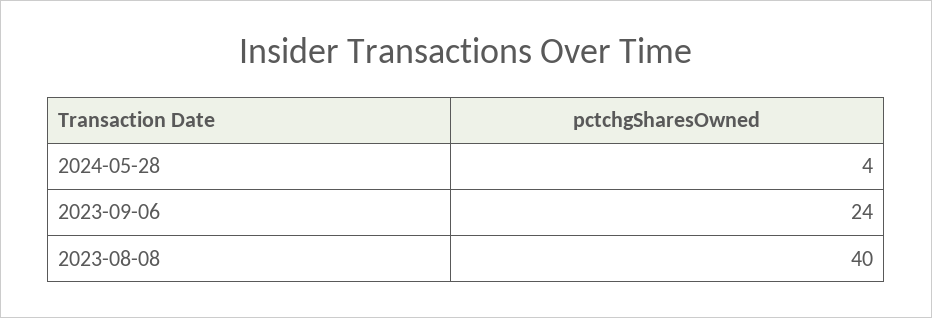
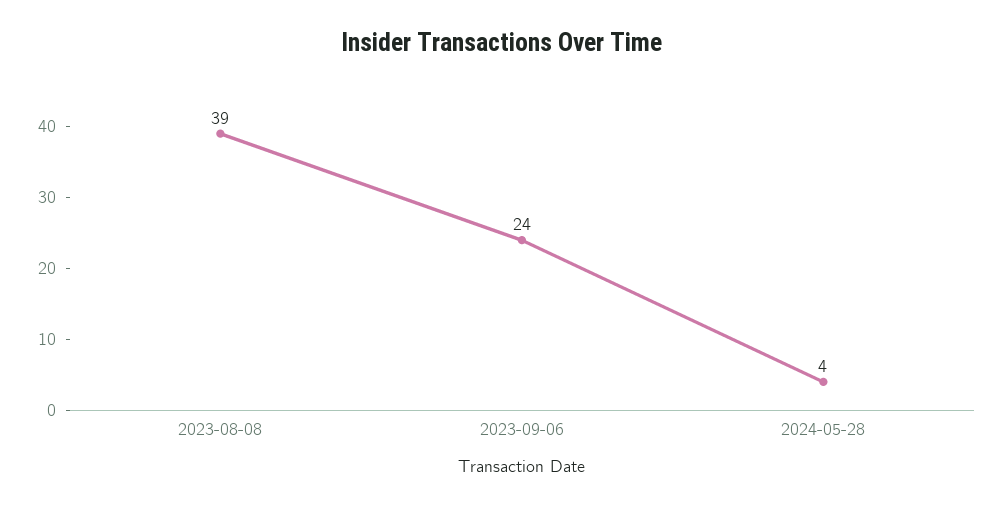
2023-08-08: 40 -> 39

